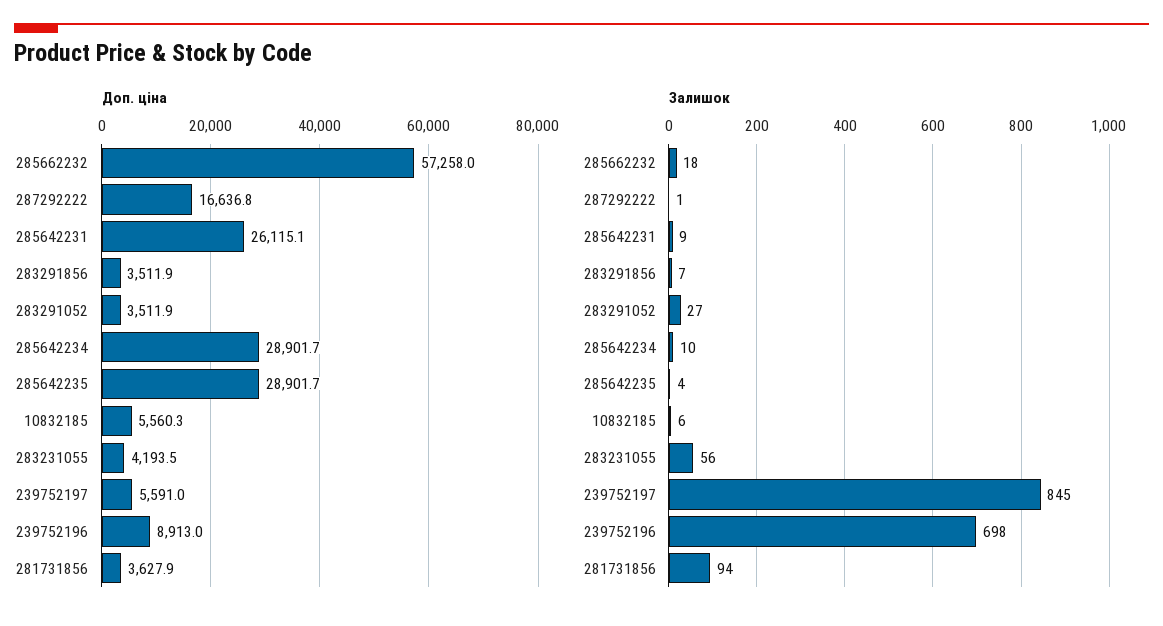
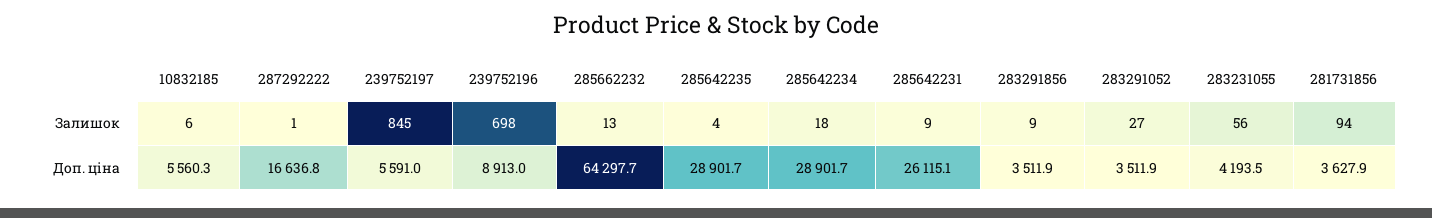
Доп. ціна, 285662232: 57258 -> 64297.7
Залишок, 285662232: 18 -> 13
Залишок, 283291856: 7 -> 9
Залишок, 285642234: 10 -> 18

